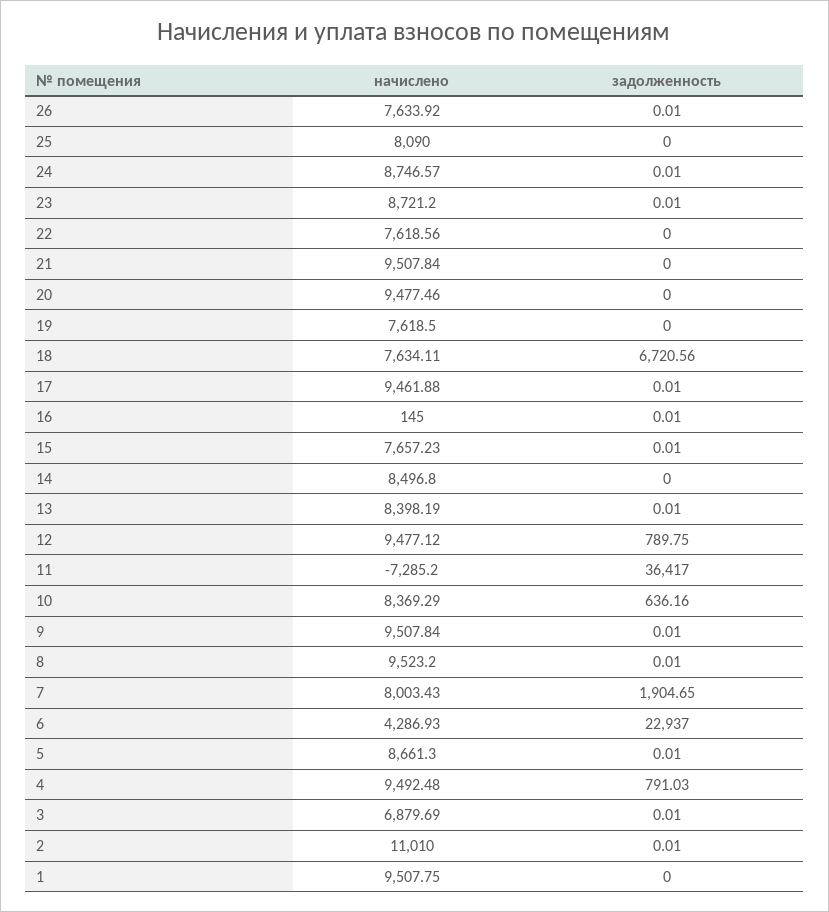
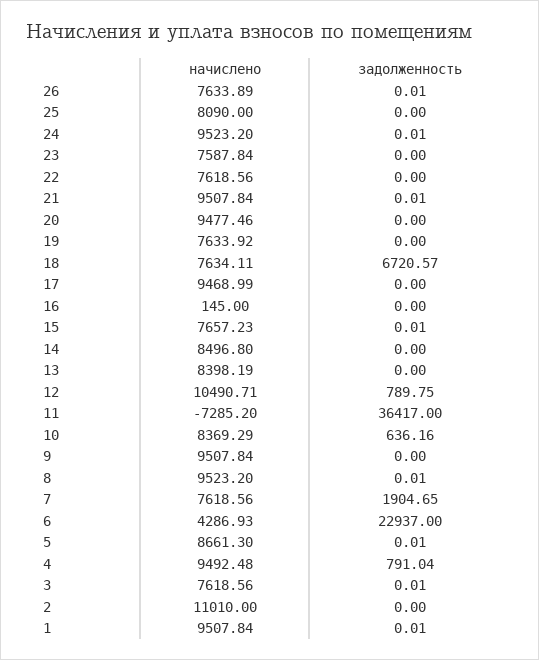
начислено, 26: 7633.92 -> 7633.89
начислено, 24: 8746.57 -> 9523.2
начислено, 23: 8721.2 -> 7587.84
задолженность, 23: 0.01 -> 0
задолженность, 21: 0 -> 0.01
начислено, 19: 7618.5 -> 7633.92
задолженность, 18: 6720.56 -> 6720.57
начислено, 17: 9461.88 -> 9468.99
задолженность, 17: 0.01 -> 0
задолженность, 16: 0.01 -> 0
задолженность, 13: 0.01 -> 0
начислено, 12: 9477.12 -> 10490.71
задолженность, 9: 0.01 -> 0
начислено, 7: 8003.43 -> 7618.56
задолженность, 4: 791.03 -> 791.04
начислено, 3: 6879.69 -> 7618.56
задолженность, 2: 0.01 -> 0
начислено, 1: 9507.75 -> 9507.84
задолженность, 1: 0 -> 0.01

